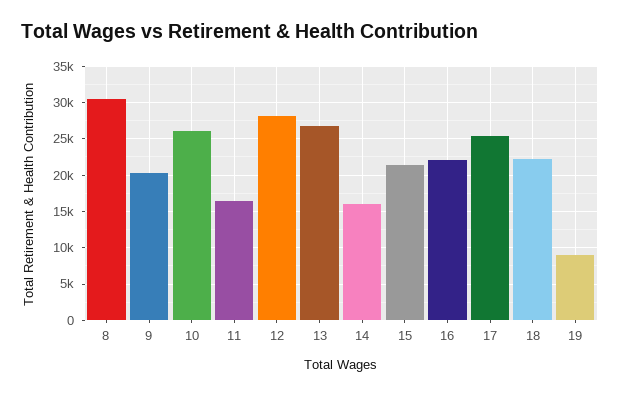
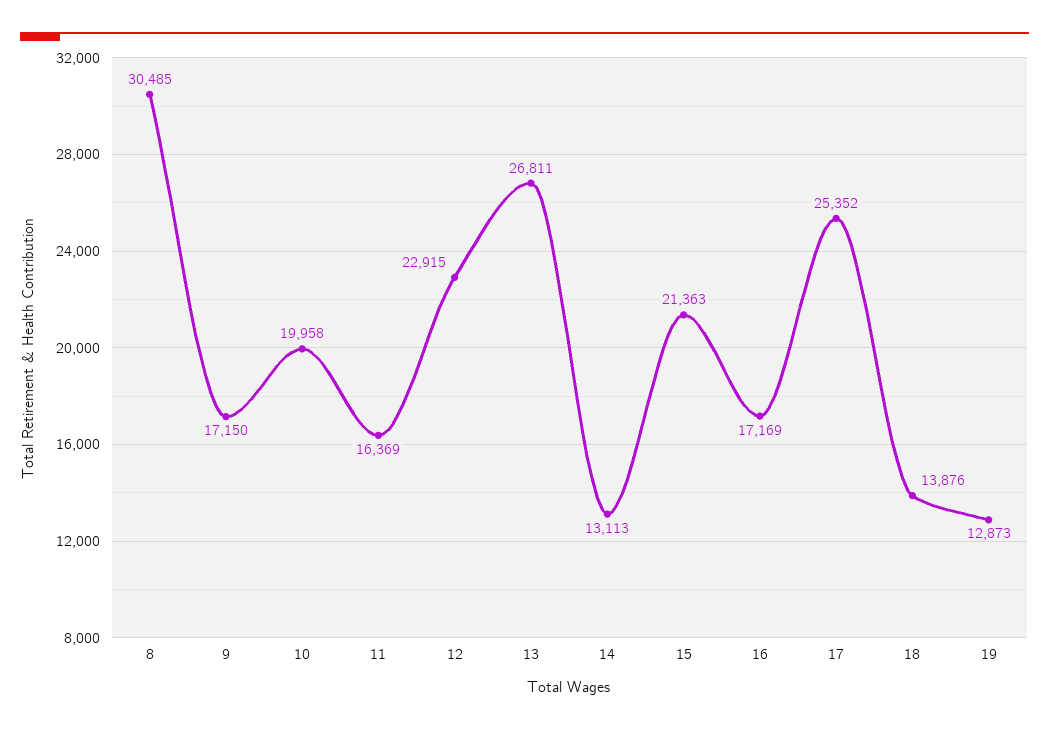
9: 20000 -> 17150
10: 26000 -> 19958
12: 28000 -> 22915
14: 16000 -> 13113
16: 22000 -> 17169
18: 22000 -> 13876
19: 9000 -> 12873

